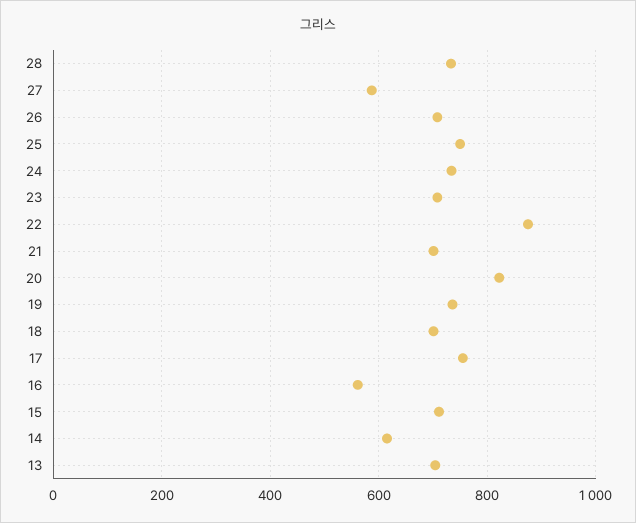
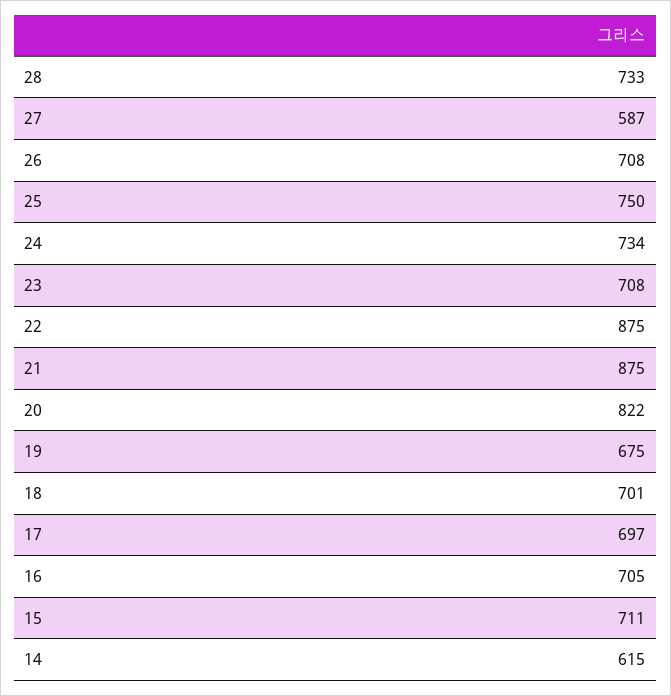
21: 700 -> 875
19: 740 -> 675
17: 760 -> 697
16: 560 -> 705
13: 700 -> none

